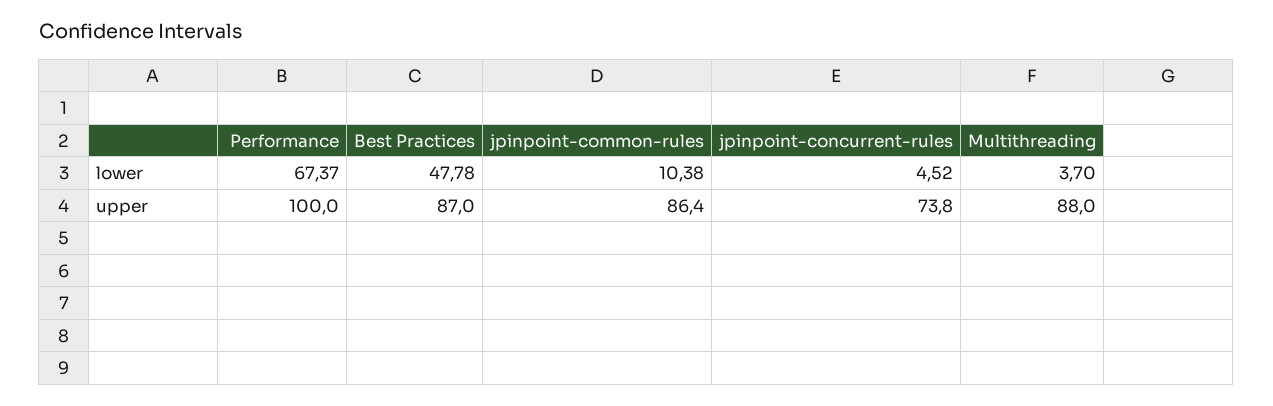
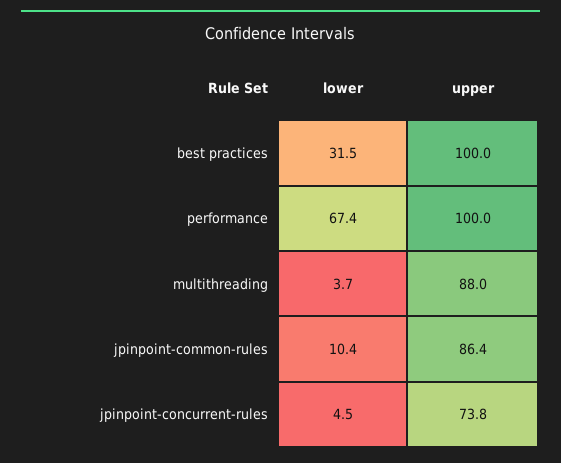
Best Practices, lower: 47.78 -> 31.5
Best Practices, upper: 87 -> 100

